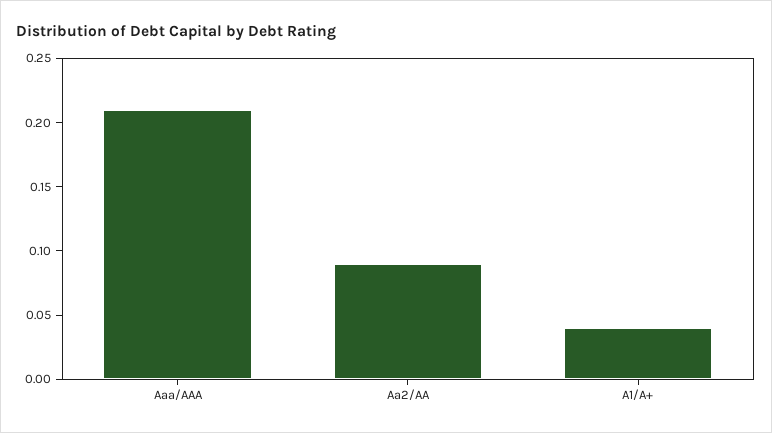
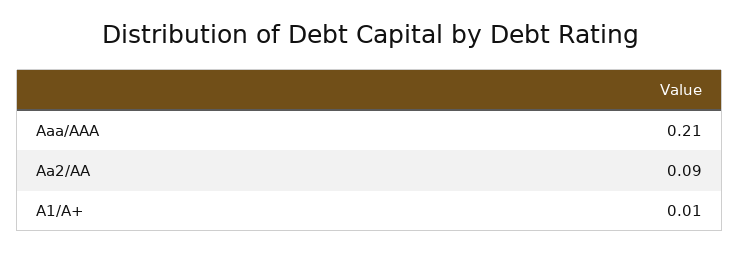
A1/A+: 0.04 -> 0.01

